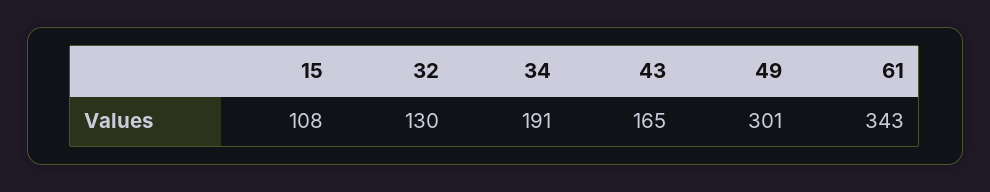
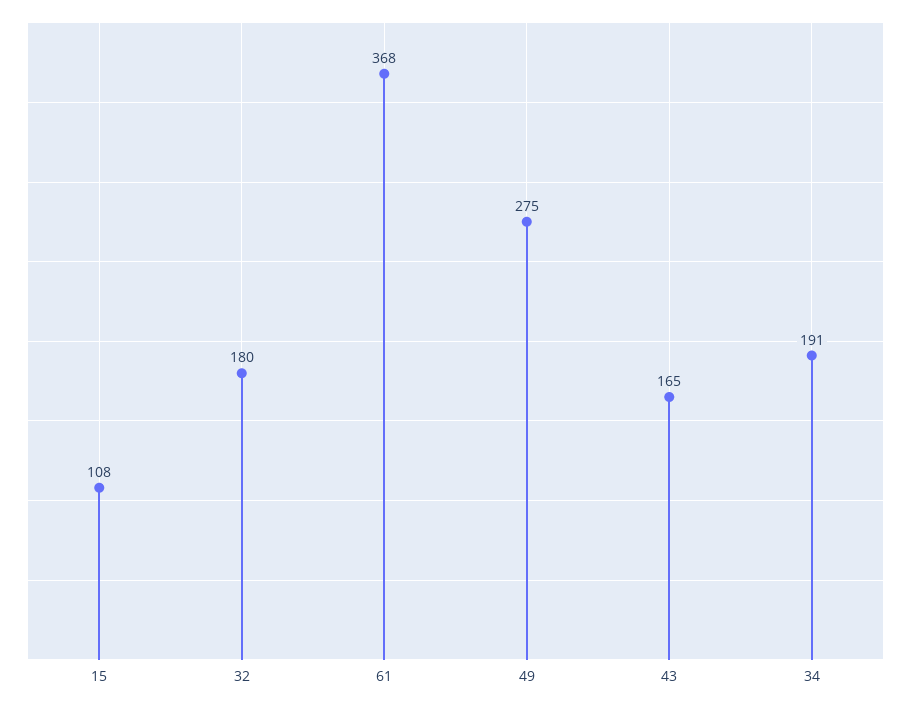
32: 130 -> 180
49: 301 -> 275
61: 343 -> 368

